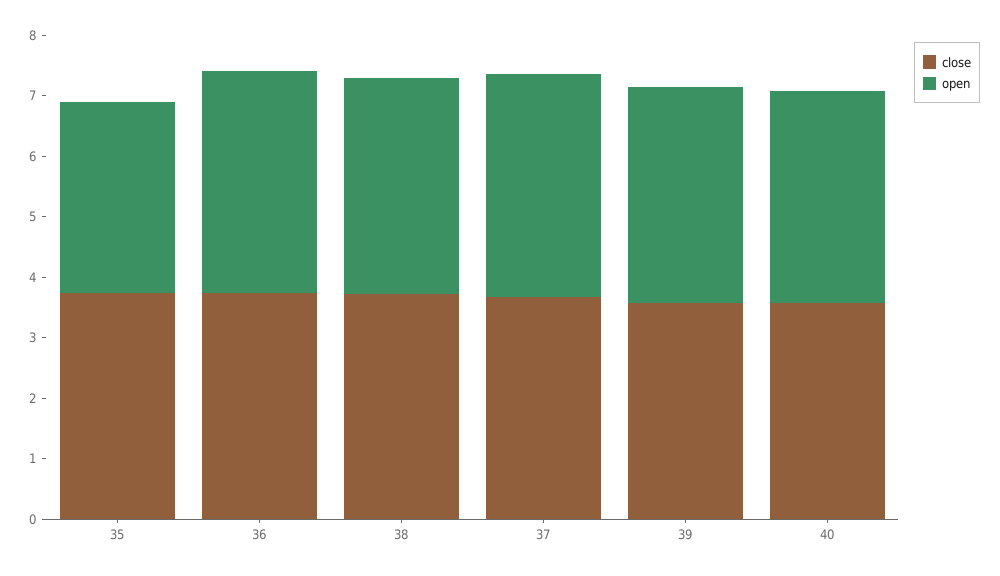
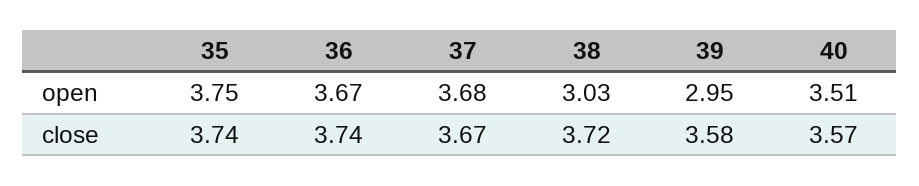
open, 35: 3.2 -> 3.75
open, 38: 3.6 -> 3.03
open, 39: 3.6 -> 2.95

